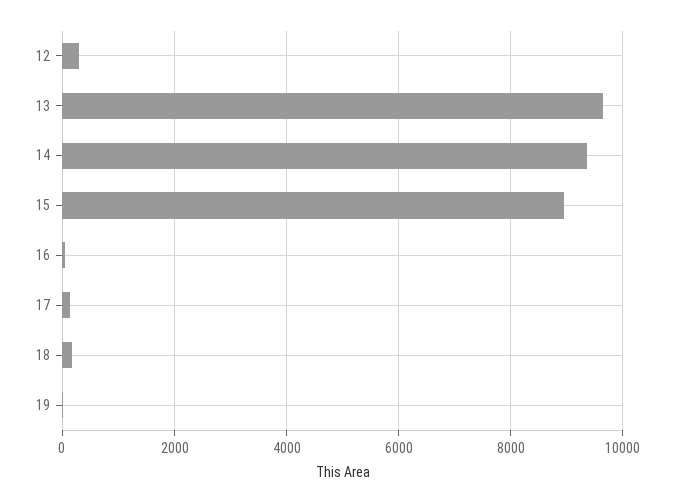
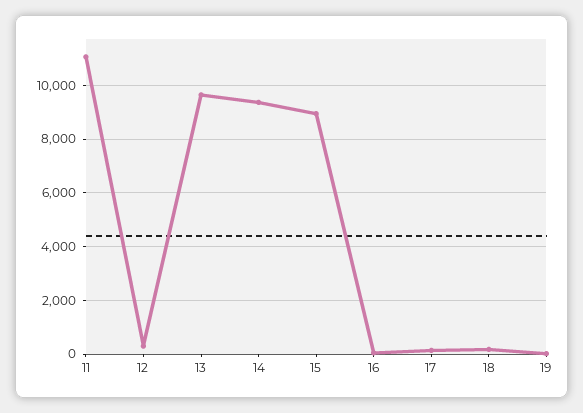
11: none -> 11000

